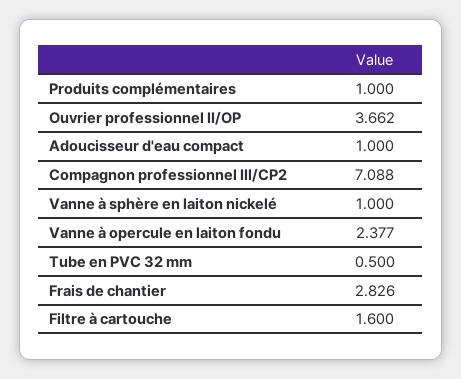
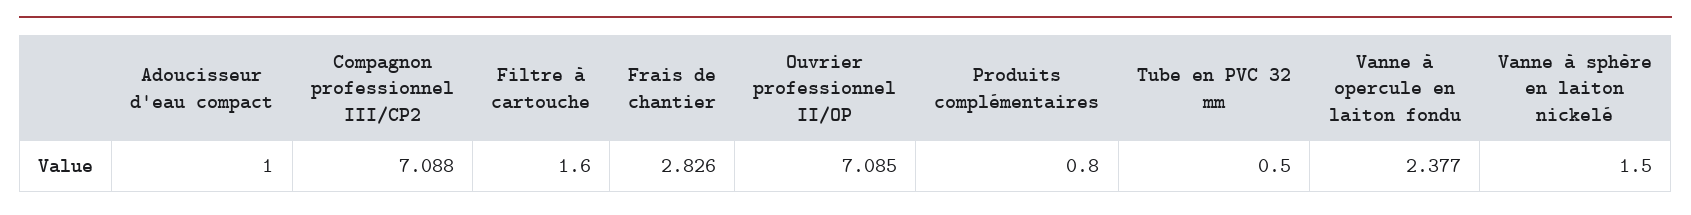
Produits complémentaires: 1 -> 0.8
Ouvrier professionnel II/OP: 3.662 -> 7.085
Vanne à sphère en laiton nickelé: 1 -> 1.5

